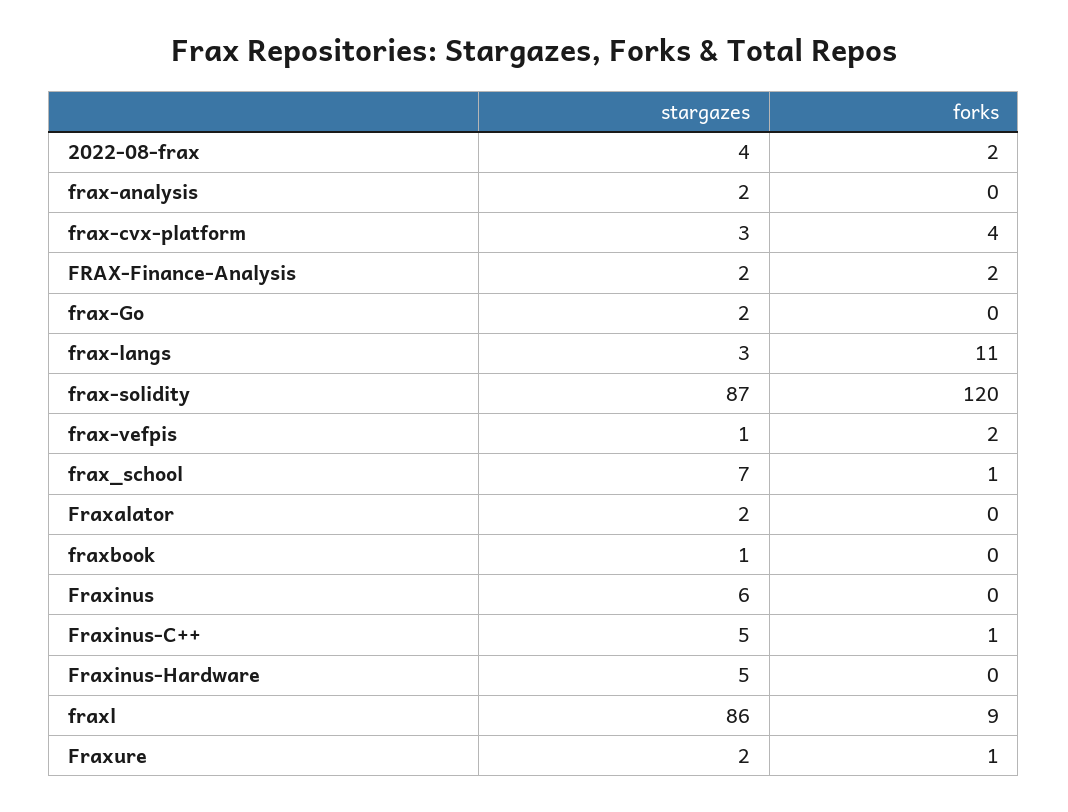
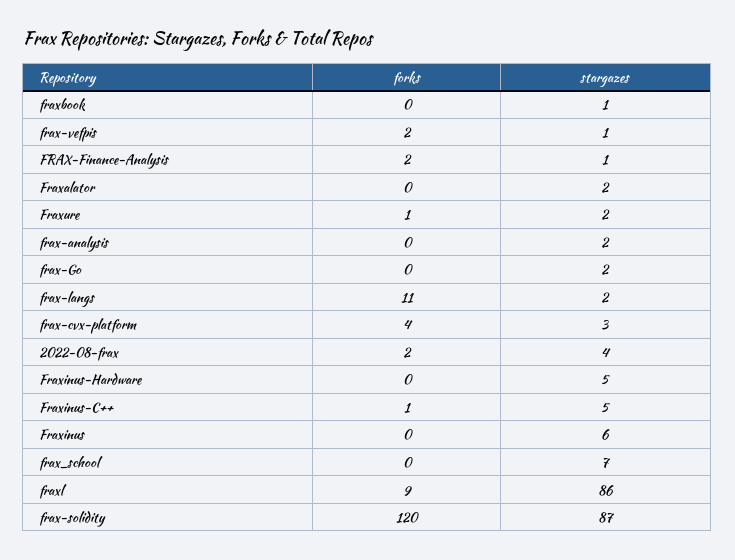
stargazes, FRAX-Finance-Analysis: 2 -> 1
stargazes, frax-langs: 3 -> 2
forks, frax_school: 1 -> 0

